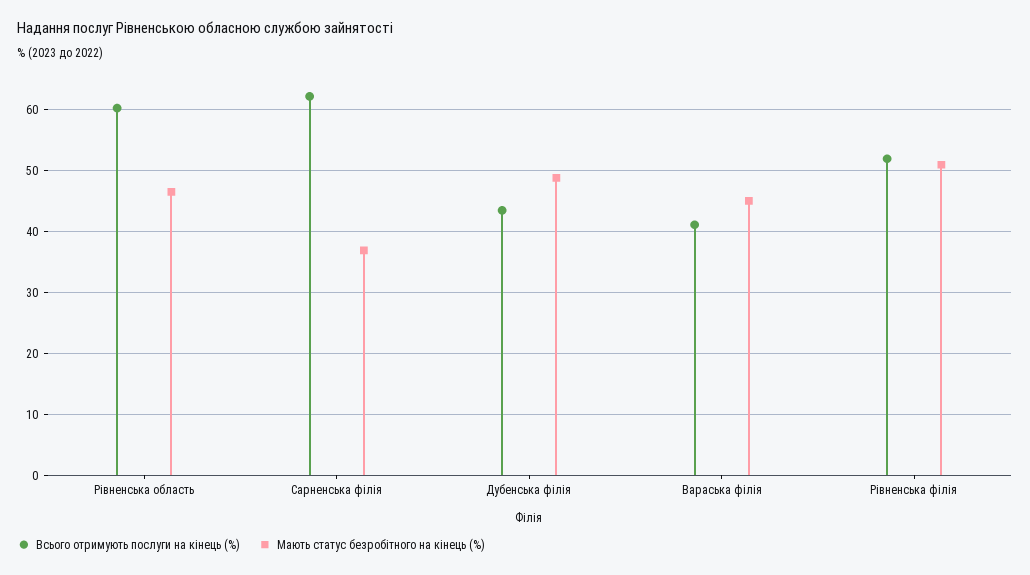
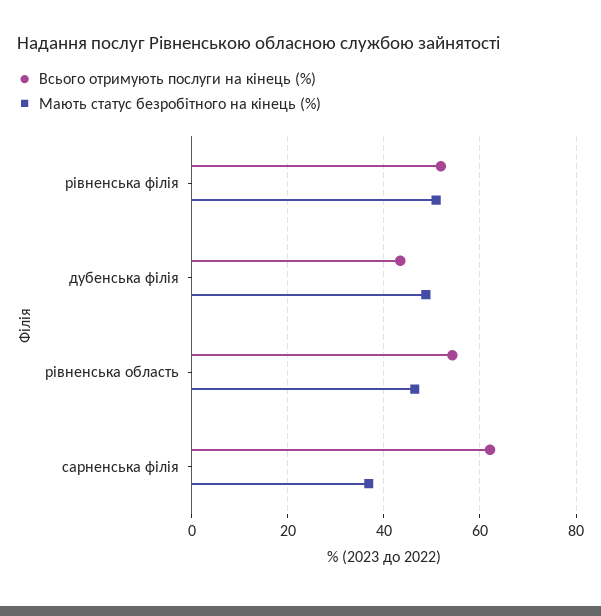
Всього отримують послуги на кінець (%), Рівненська область: 60 -> 54
Всього отримують послуги на кінець (%), Вараська філія: 41 -> none
Мають статус безробітного на кінець (%), Вараська філія: 45 -> none

